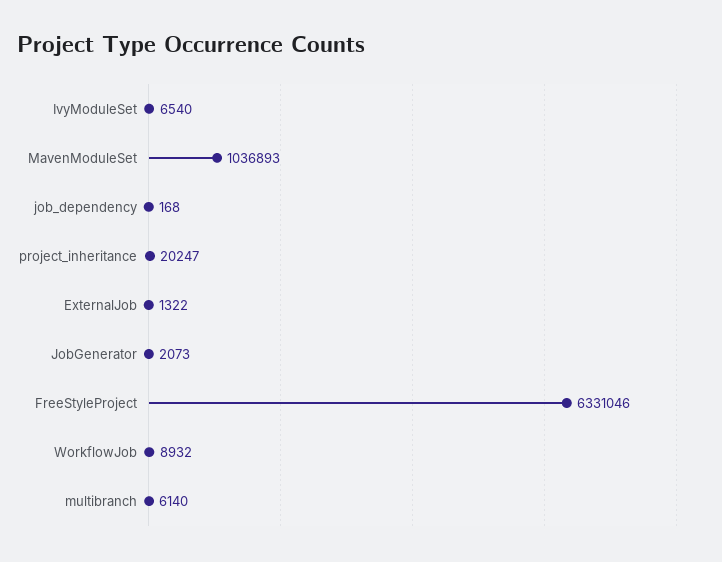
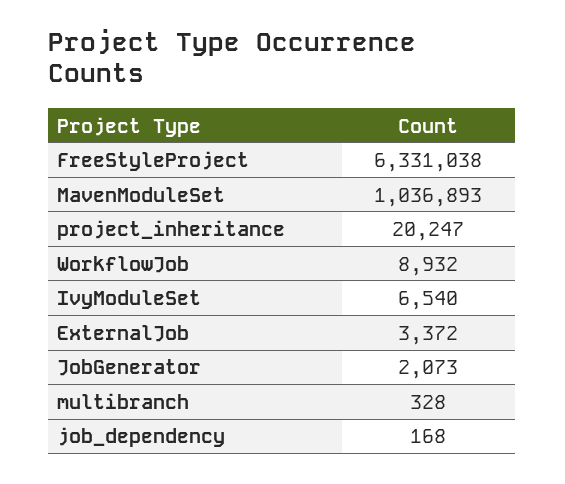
ExternalJob: 1322 -> 3372
FreeStyleProject: 6331046 -> 6331038
multibranch: 6140 -> 328

